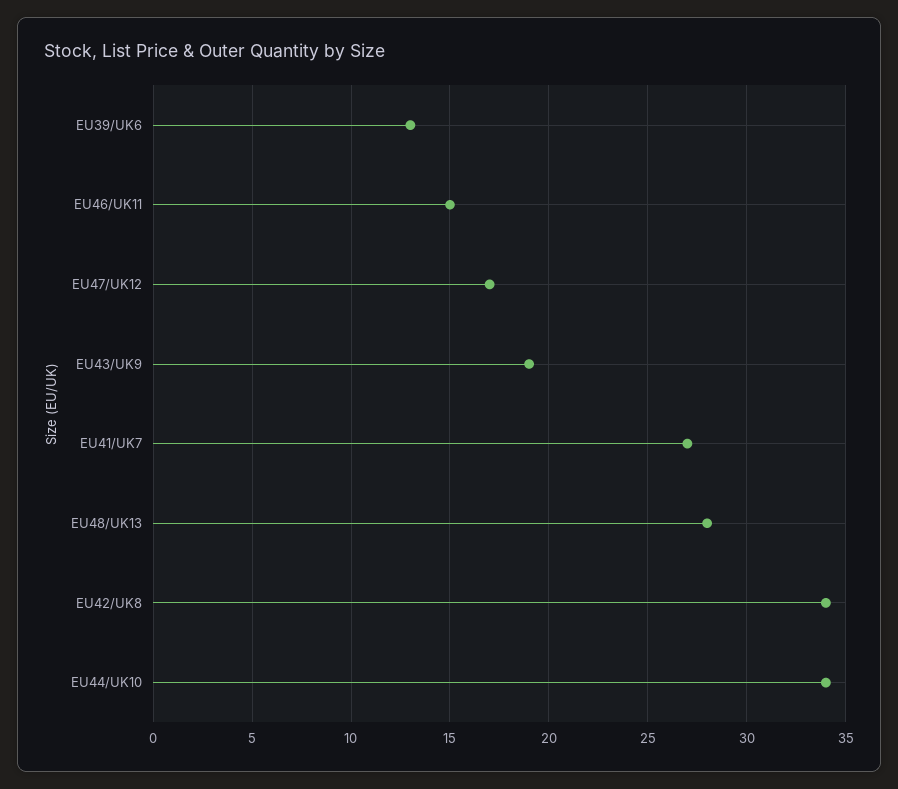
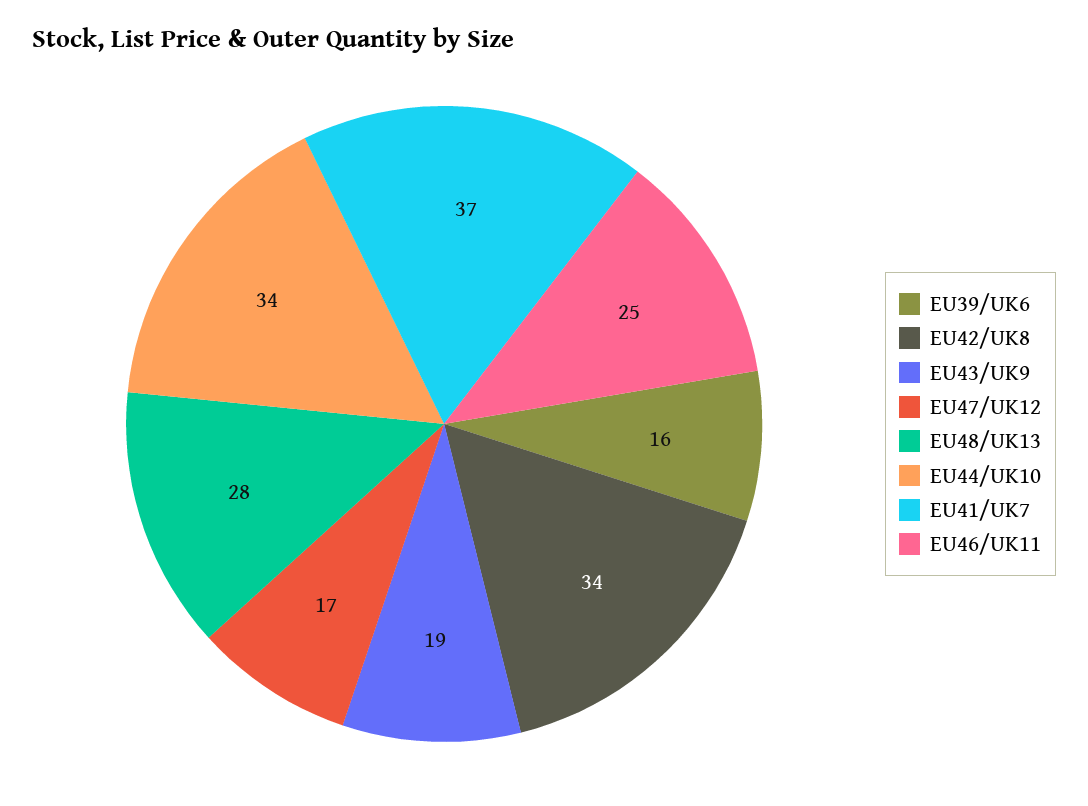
EU39/UK6: 13 -> 16
EU46/UK11: 15 -> 25
EU41/UK7: 27 -> 37

